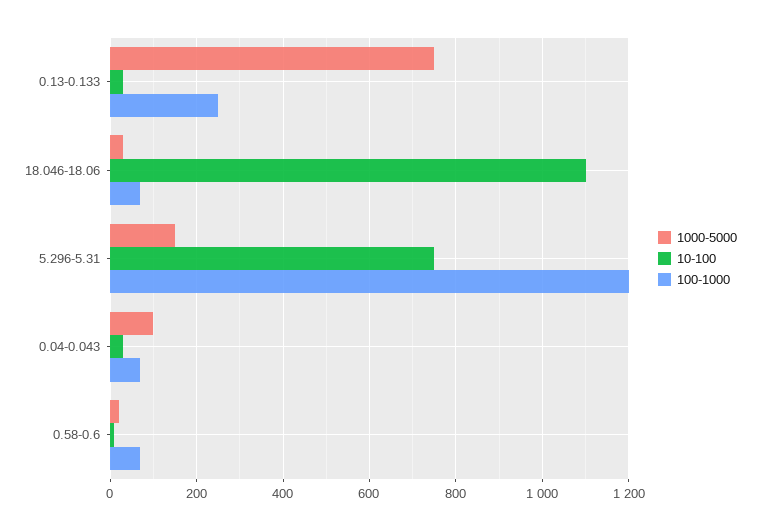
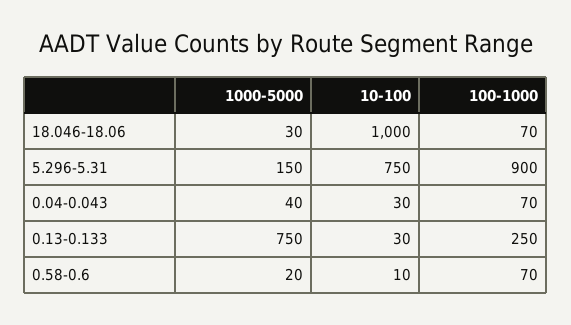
10-100, 18.046-18.06: 1100 -> 1000
100-1000, 5.296-5.31: 1200 -> 900
1000-5000, 0.04-0.043: 100 -> 40

